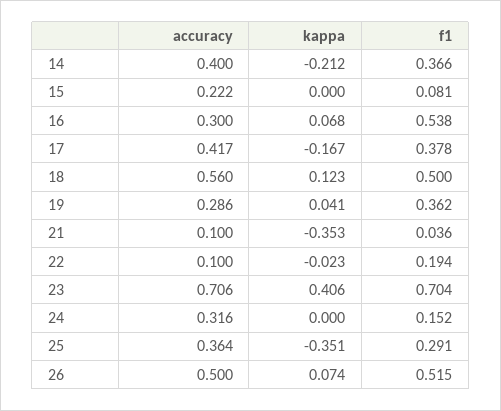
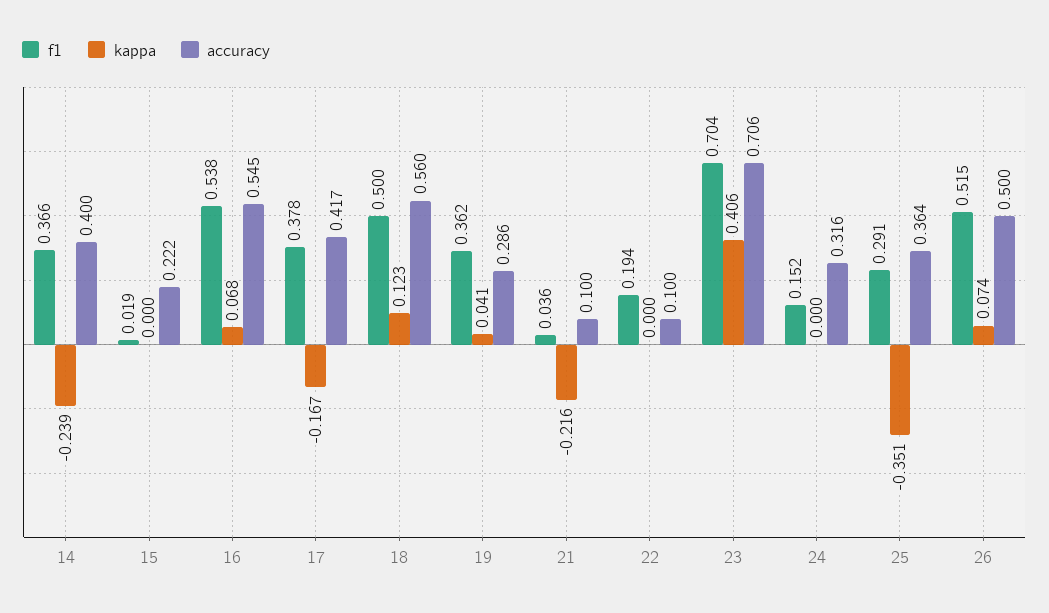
kappa, 14: -0.212 -> -0.239
f1, 15: 0.081 -> 0.019
accuracy, 16: 0.3 -> 0.545
kappa, 21: -0.353 -> -0.216
kappa, 22: -0.023 -> 0

